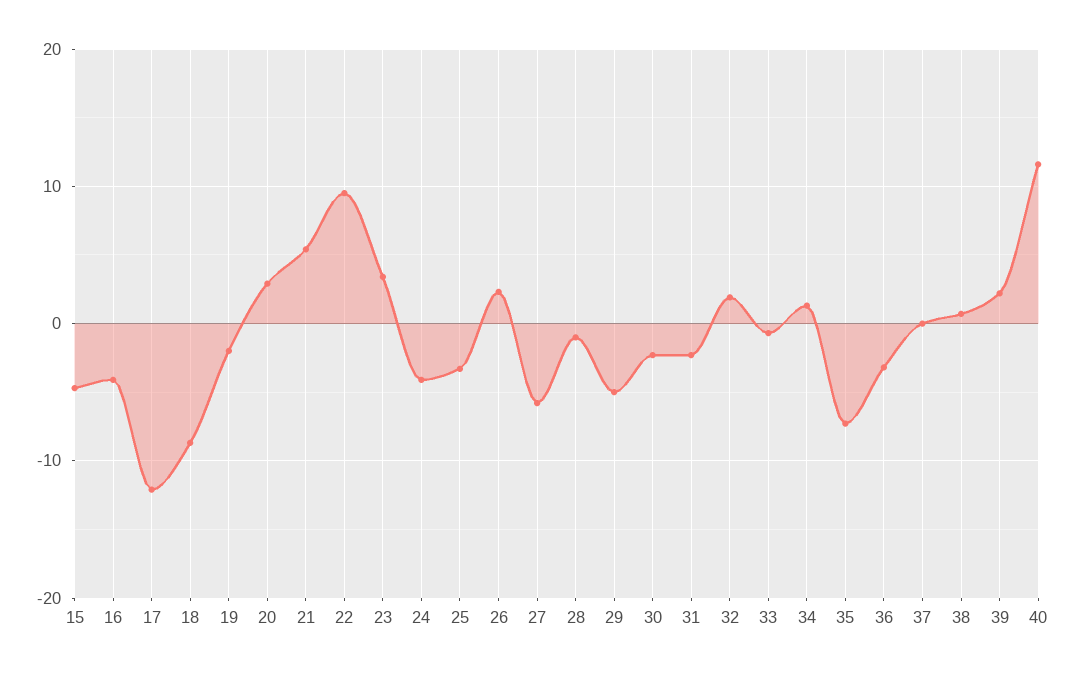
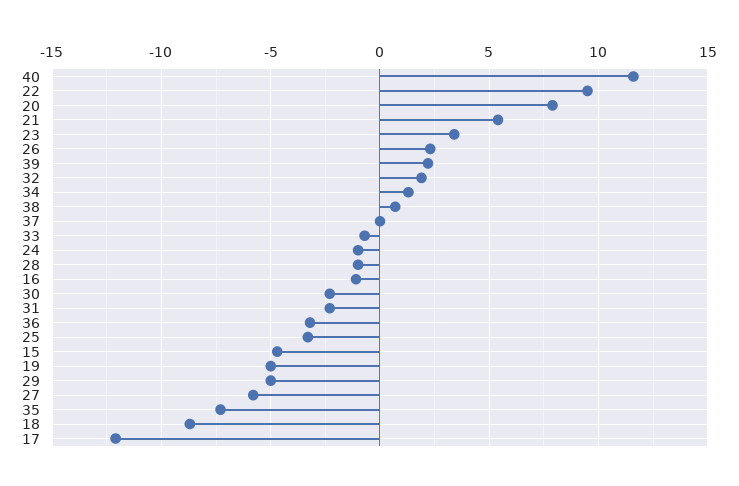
16: -4 -> -1
19: -2 -> -5
20: 3 -> 8
24: -4 -> -1

